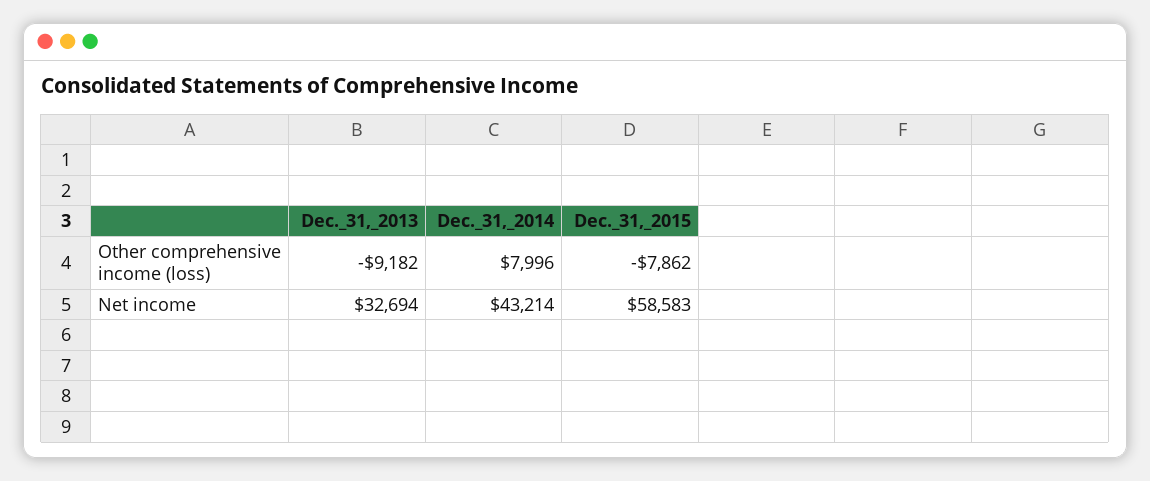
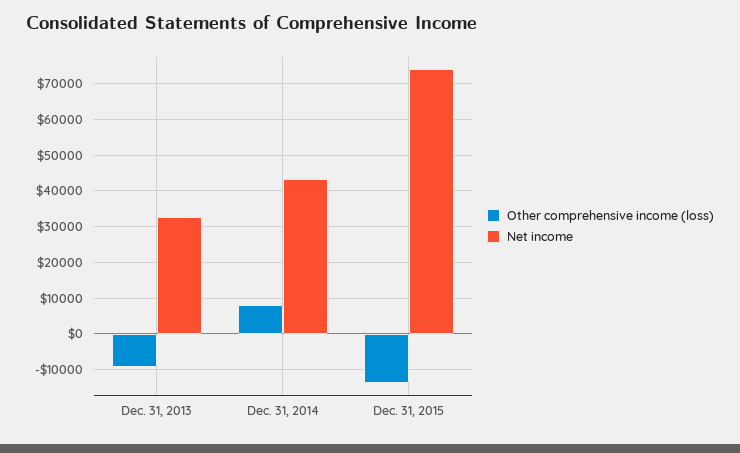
Other comprehensive income (loss), Dec._31,_2015: -7862 -> -14000
Net income, Dec._31,_2015: 58583 -> 74000

